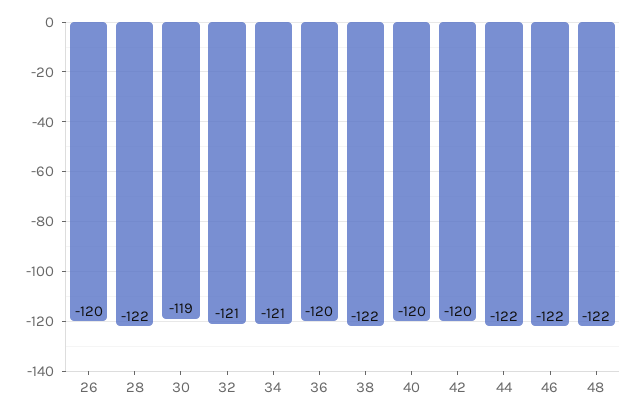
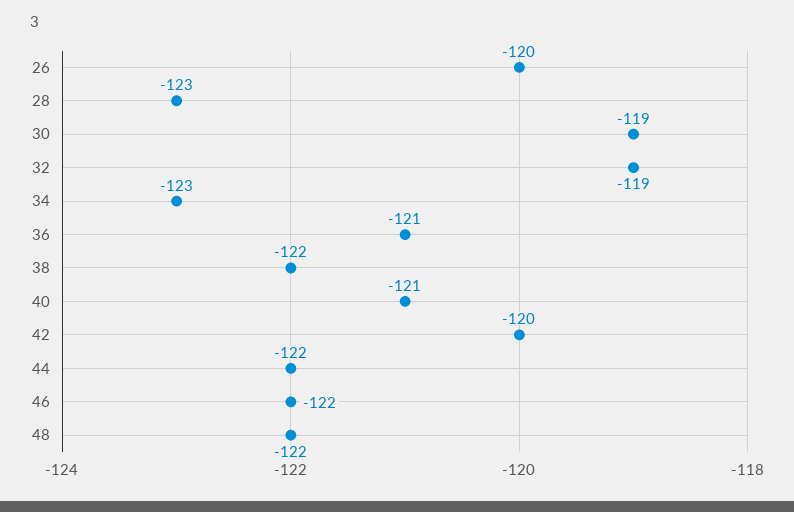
28: -122 -> -123
32: -121 -> -119
34: -121 -> -123
36: -120 -> -121
40: -120 -> -121

